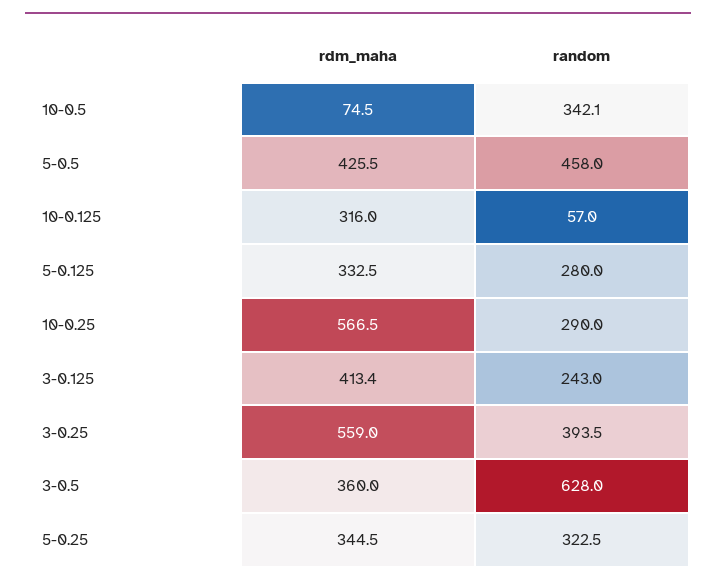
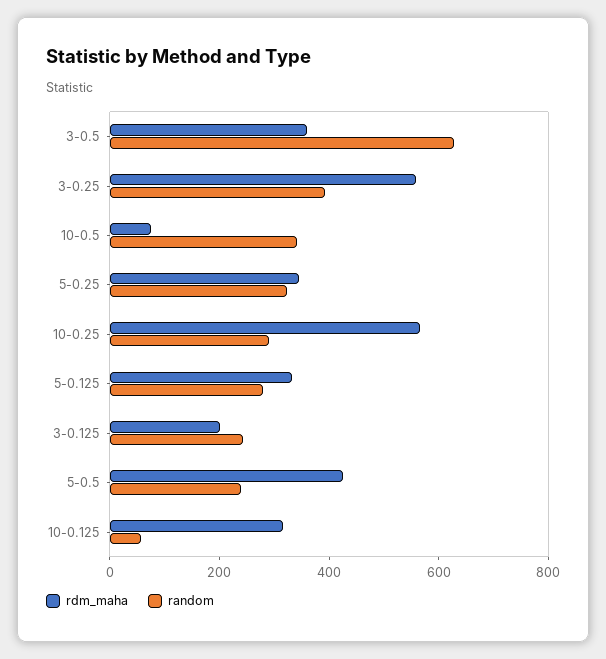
random, 5-0.5: 458 -> 250
rdm_maha, 3-0.125: 413.4 -> 200

